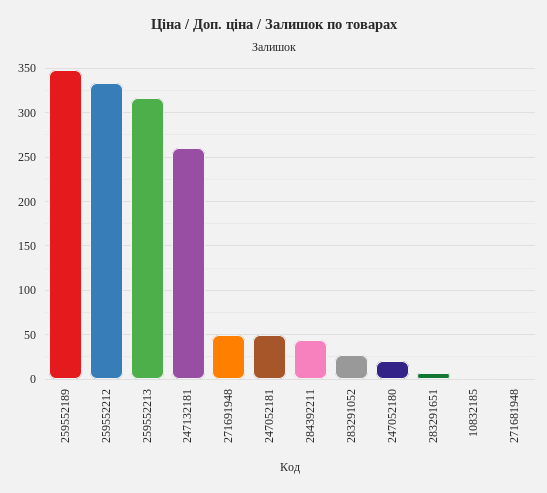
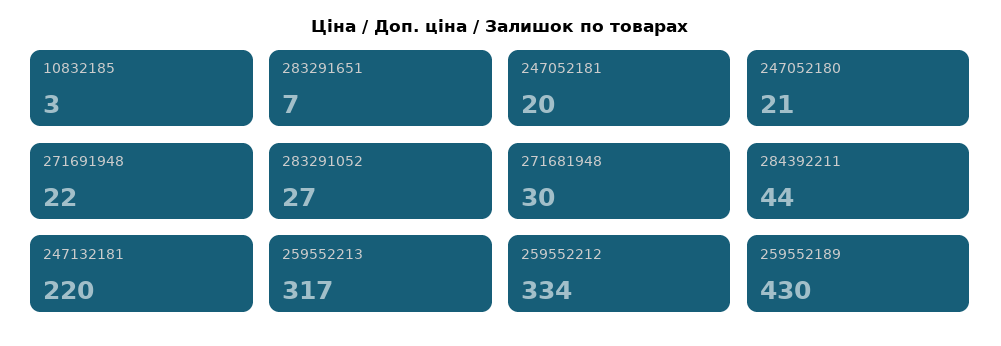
259552189: 350 -> 430
247132181: 260 -> 220
271691948: 50 -> 22
247052181: 50 -> 20
271681948: 0 -> 30

